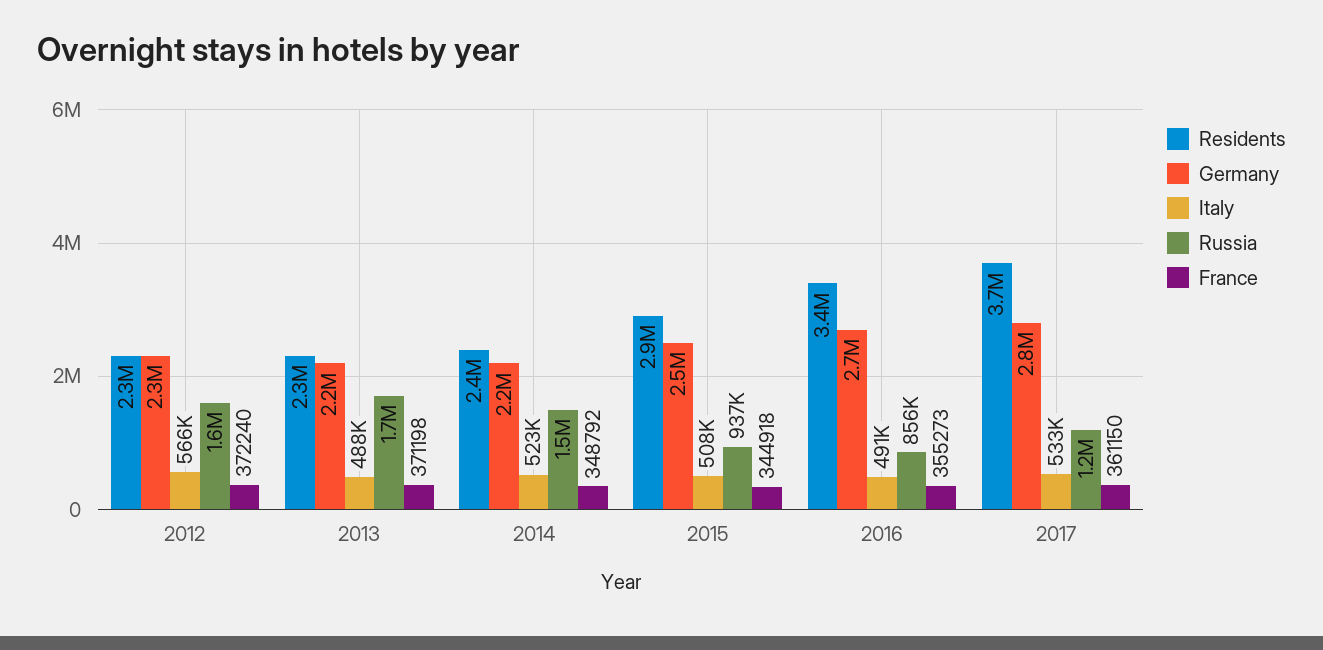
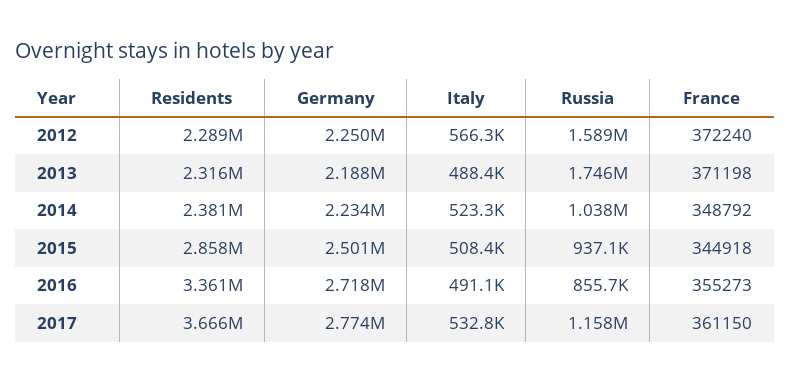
Russia, 2014: 1500000 -> 1038000

